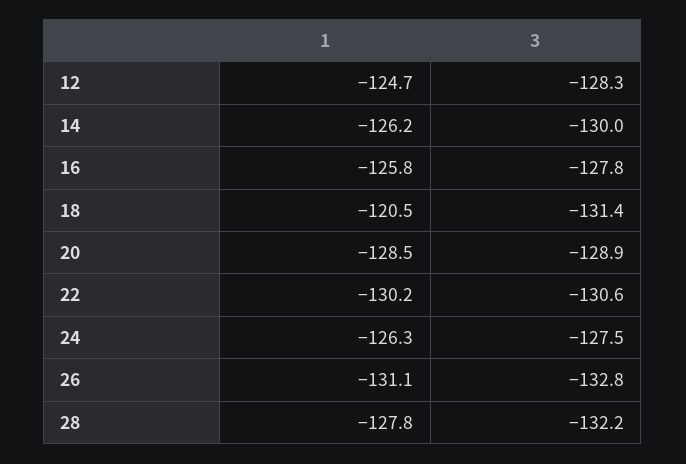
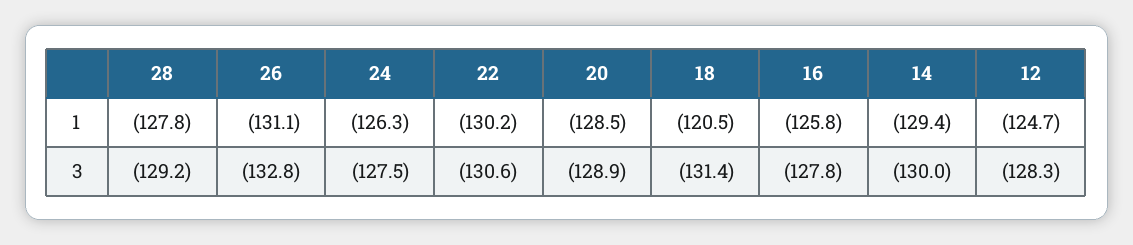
1, 14: -126.2 -> -129.4
3, 28: -132.2 -> -129.2

